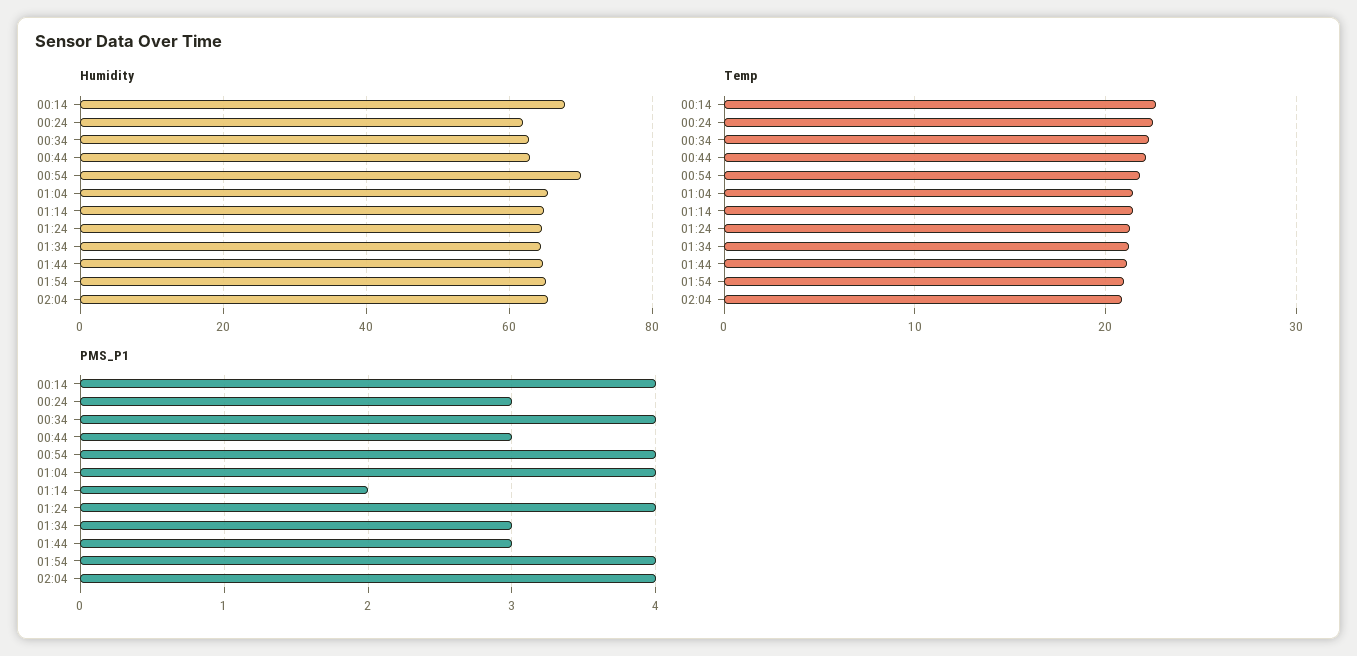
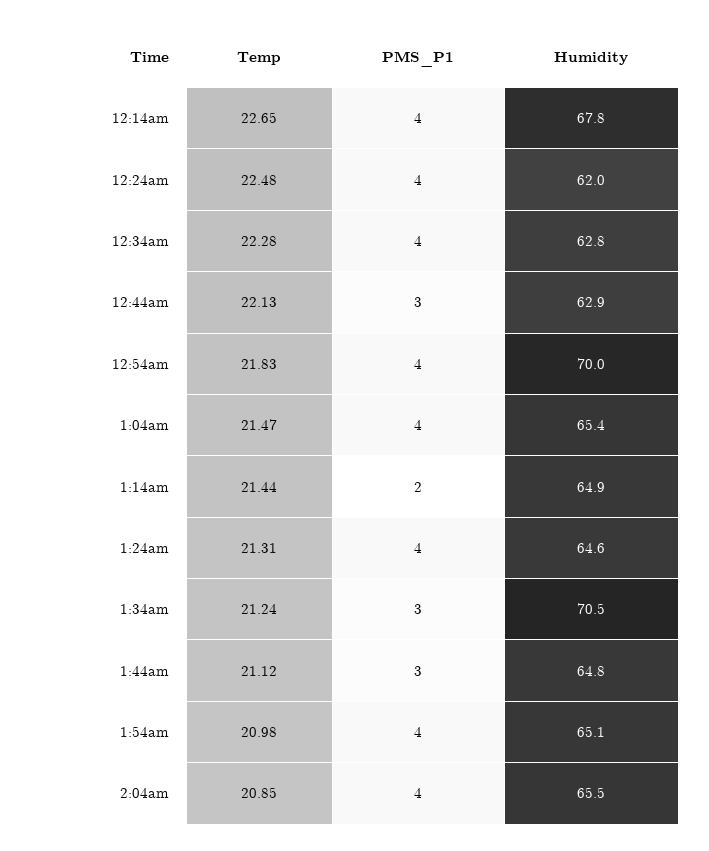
Humidity, 01:34: 64 -> 70.5
PMS_P1, 00:24: 3 -> 4

